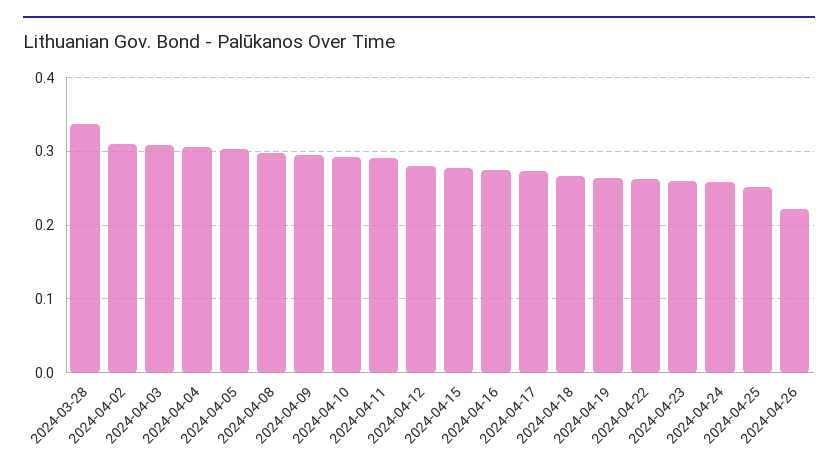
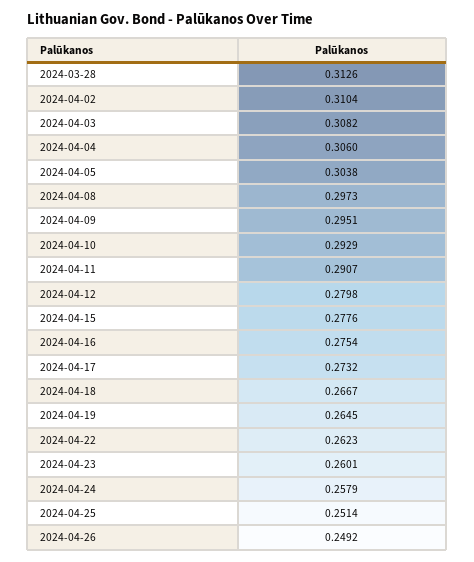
2024-03-28: 0.34 -> 0.3126
2024-04-26: 0.22 -> 0.2492

